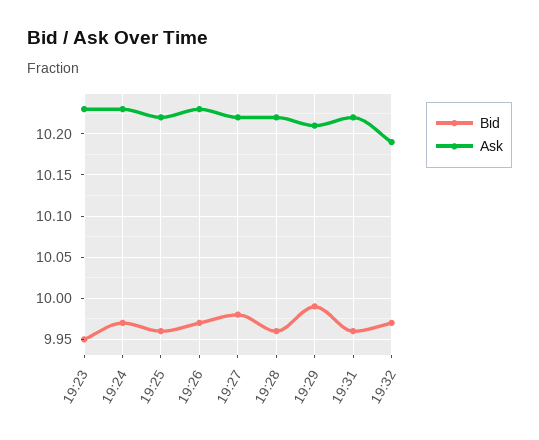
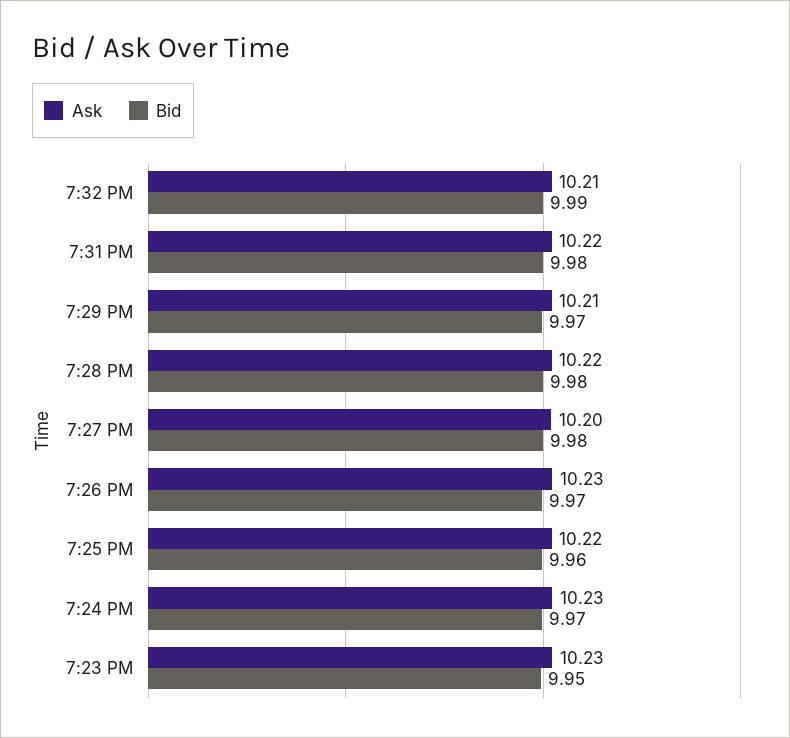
Ask, 19:27: 10.22 -> 10.2
Bid, 19:28: 9.96 -> 9.98
Bid, 19:29: 9.99 -> 9.97
Bid, 19:31: 9.96 -> 9.98
Bid, 19:32: 9.97 -> 9.99
Ask, 19:32: 10.19 -> 10.21

